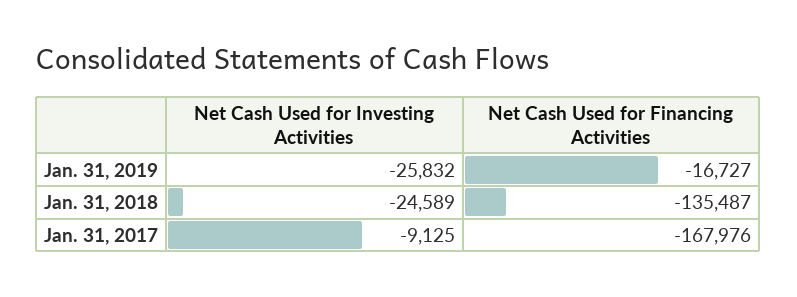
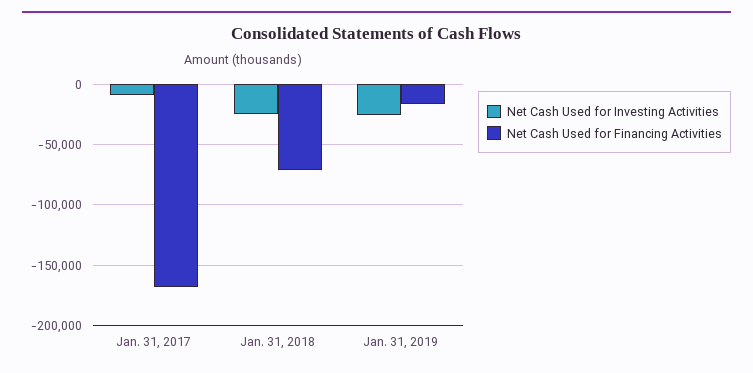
Net Cash Used for Financing Activities, Jan. 31, 2018: -135487 -> -70000

